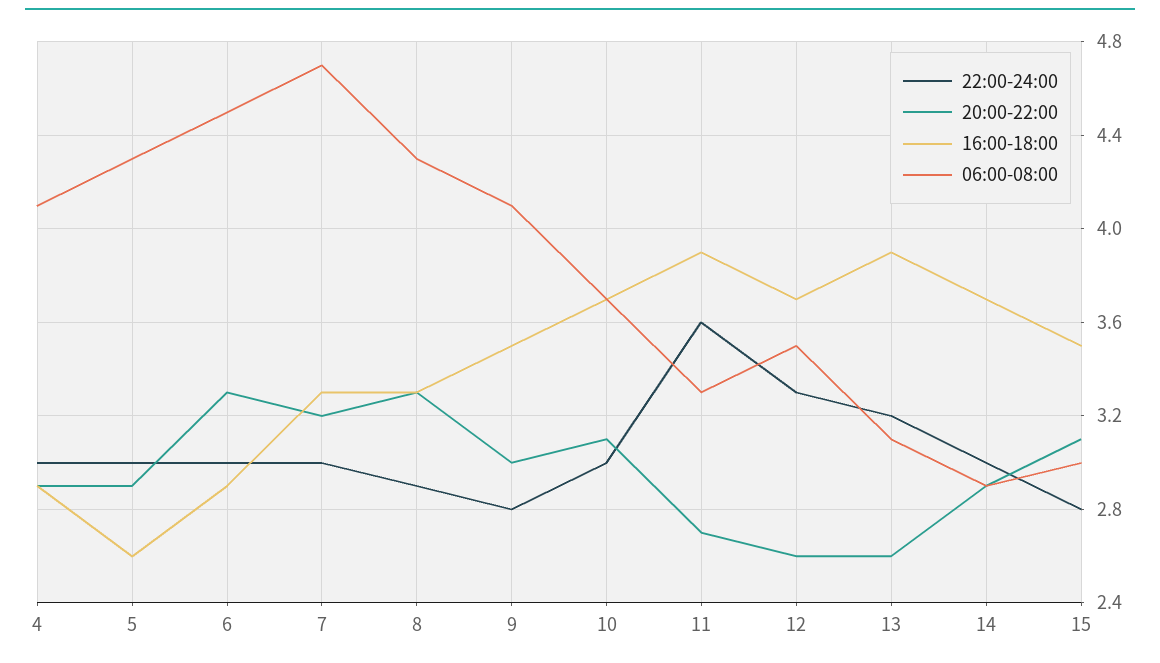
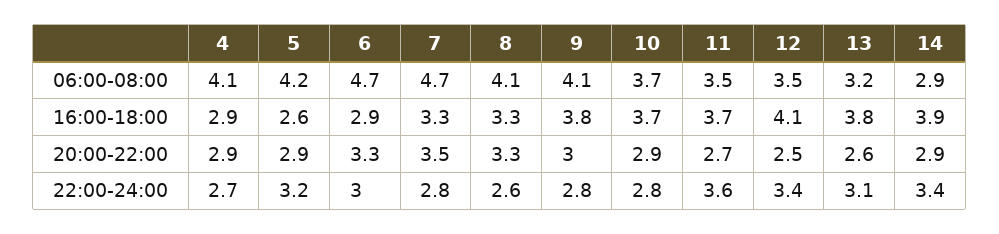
22:00-24:00, 4: 3 -> 2.7
22:00-24:00, 5: 3 -> 3.2
06:00-08:00, 5: 4.3 -> 4.2
06:00-08:00, 6: 4.5 -> 4.7
22:00-24:00, 7: 3 -> 2.8
20:00-22:00, 7: 3.2 -> 3.5
22:00-24:00, 8: 2.9 -> 2.6
06:00-08:00, 8: 4.3 -> 4.1
16:00-18:00, 9: 3.5 -> 3.8
22:00-24:00, 10: 3 -> 2.8
20:00-22:00, 10: 3.1 -> 2.9
16:00-18:00, 11: 3.9 -> 3.7
06:00-08:00, 11: 3.3 -> 3.5
22:00-24:00, 12: 3.3 -> 3.4
20:00-22:00, 12: 2.6 -> 2.5
16:00-18:00, 12: 3.7 -> 4.1
22:00-24:00, 13: 3.2 -> 3.1
16:00-18:00, 13: 3.9 -> 3.8
06:00-08:00, 13: 3.1 -> 3.2
22:00-24:00, 14: 3 -> 3.4
16:00-18:00, 14: 3.7 -> 3.9
22:00-24:00, 15: 2.8 -> none
20:00-22:00, 15: 3.1 -> none
16:00-18:00, 15: 3.5 -> none
06:00-08:00, 15: 3 -> none

